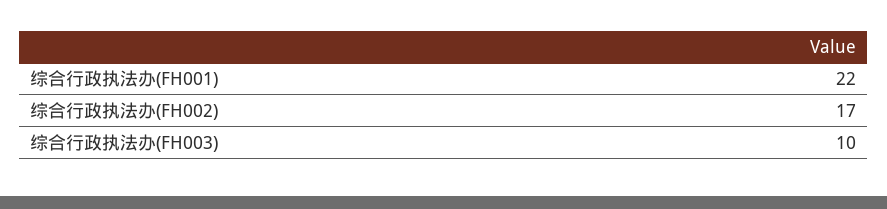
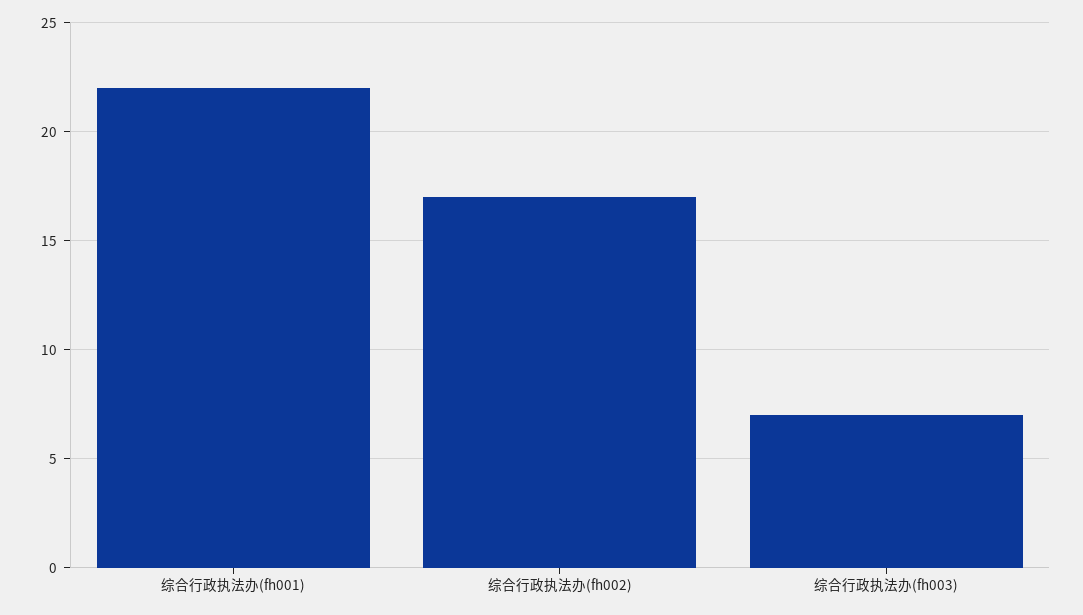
综合行政执法办(FH003): 10 -> 7

